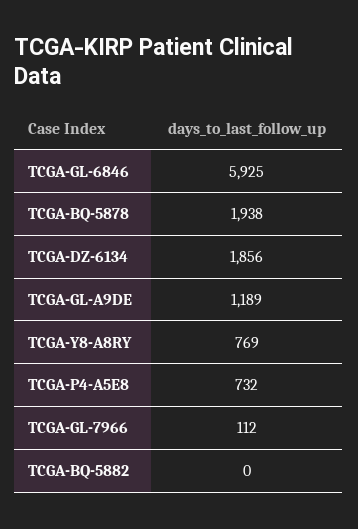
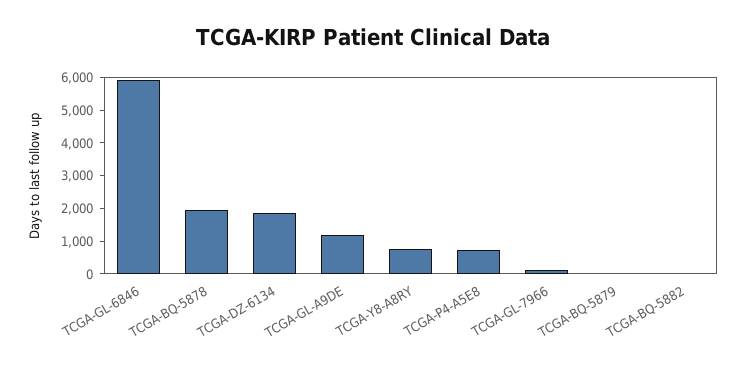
TCGA-BQ-5879: none -> 0

